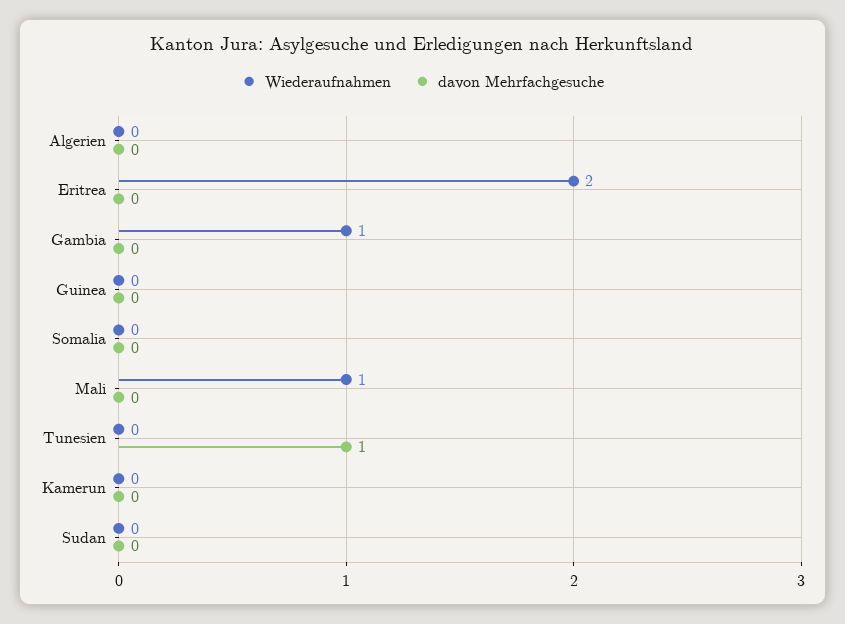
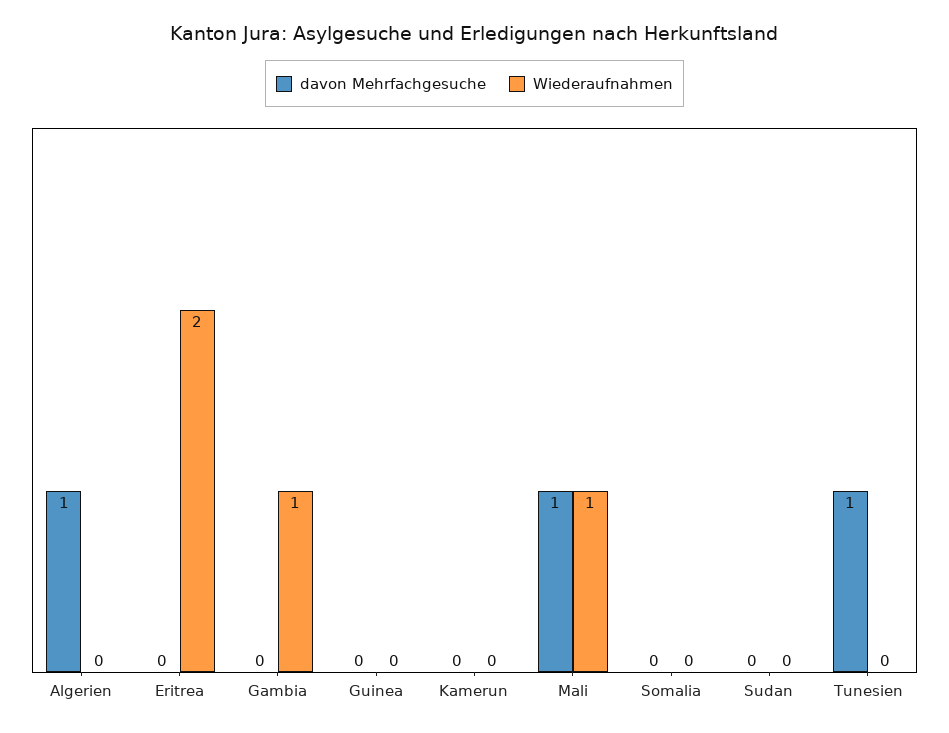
davon Mehrfachgesuche, Algerien: 0 -> 1
davon Mehrfachgesuche, Mali: 0 -> 1

